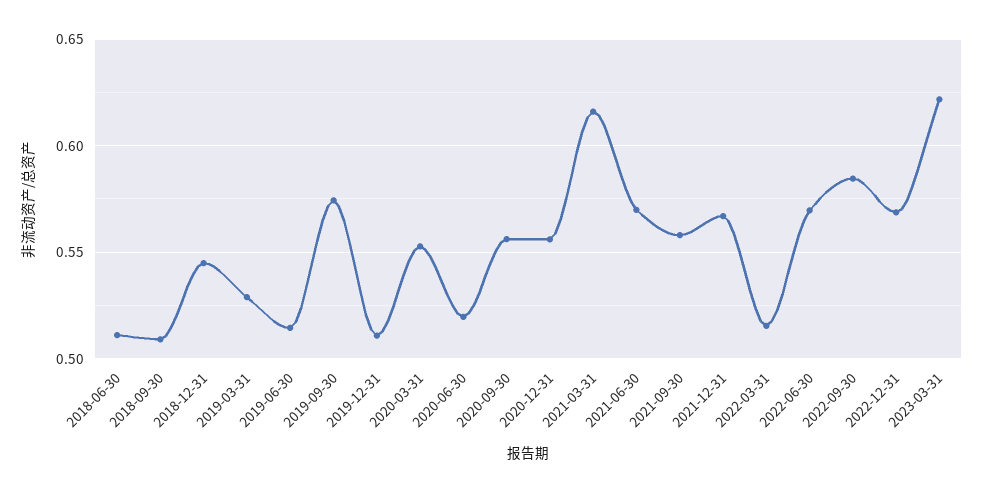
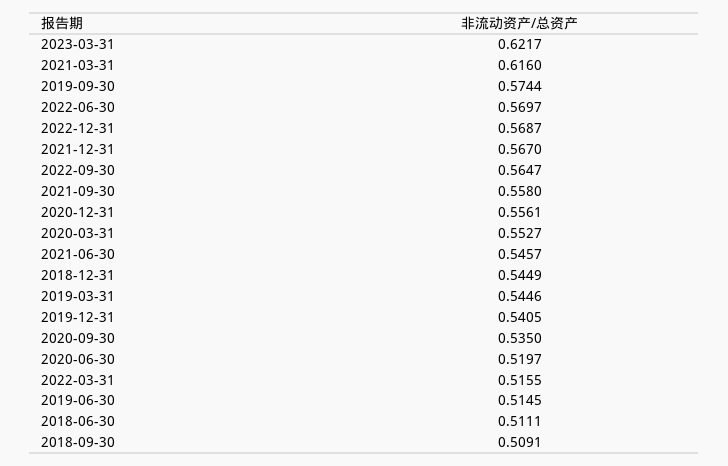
2019-03-31: 0.53 -> 0.5446
2019-12-31: 0.51 -> 0.5405
2020-09-30: 0.555 -> 0.535
2021-06-30: 0.57 -> 0.5457
2022-09-30: 0.585 -> 0.5647

